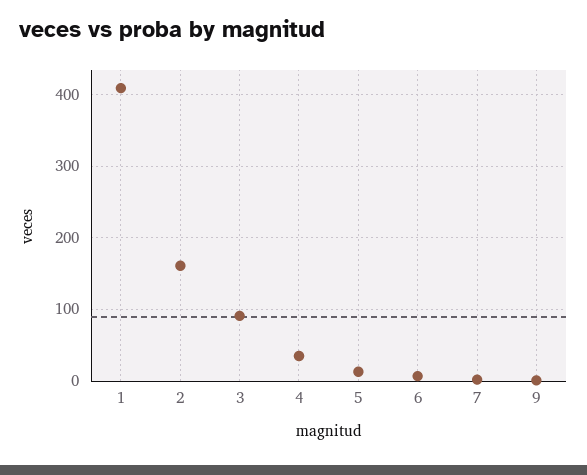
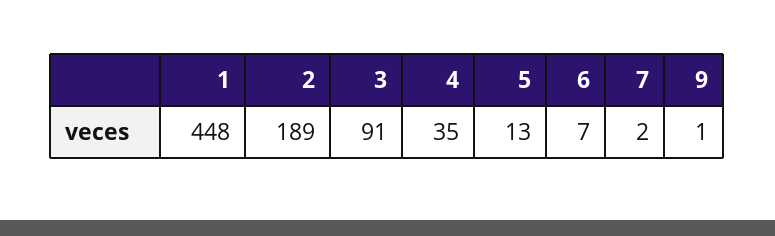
1: 410 -> 448
2: 160 -> 189

